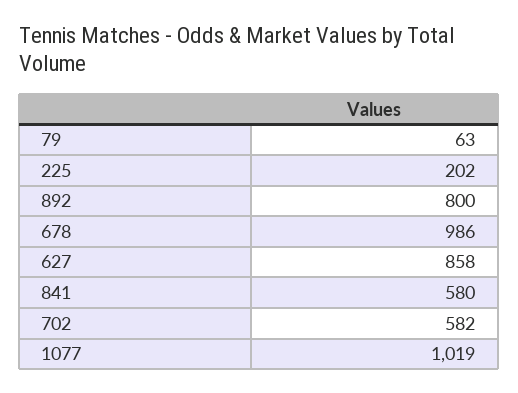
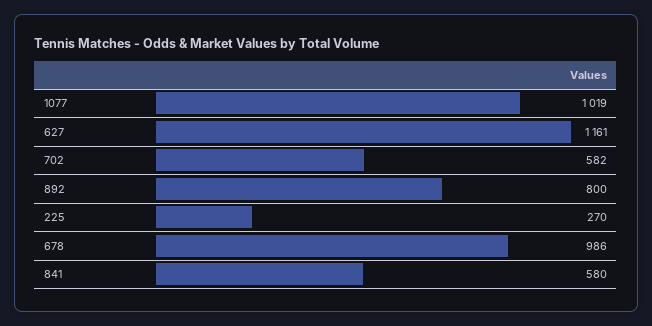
79: 63 -> none
225: 202 -> 270
627: 858 -> 1161

